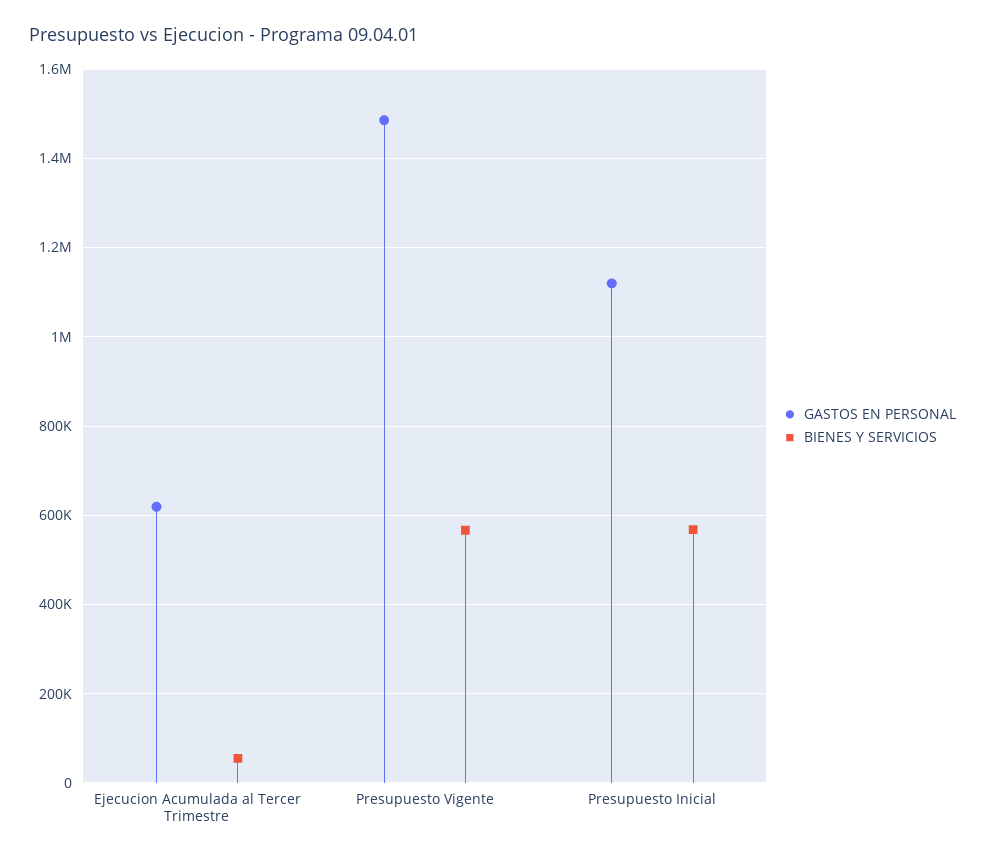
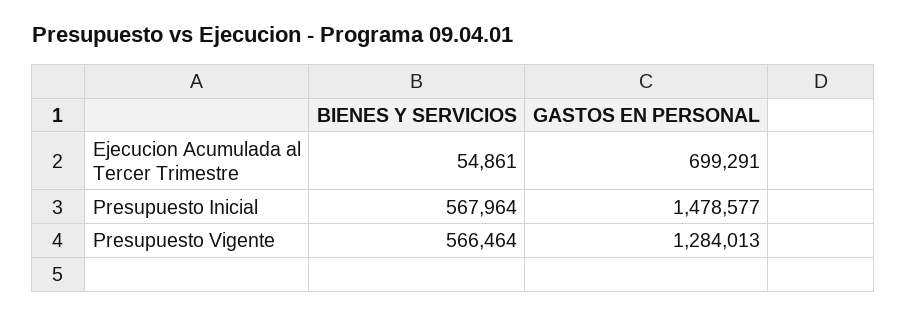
GASTOS EN PERSONAL, Ejecucion Acumulada al Tercer Trimestre: 620000 -> 699291
GASTOS EN PERSONAL, Presupuesto Vigente: 1480000 -> 1284013
GASTOS EN PERSONAL, Presupuesto Inicial: 1120000 -> 1478577

